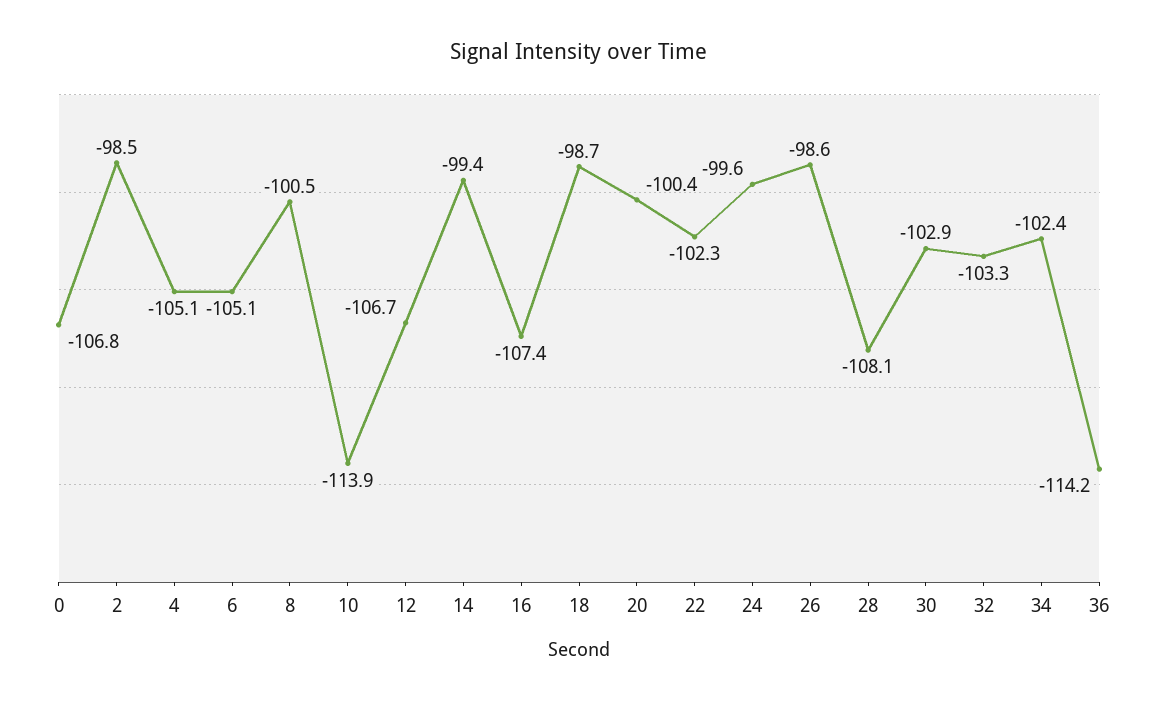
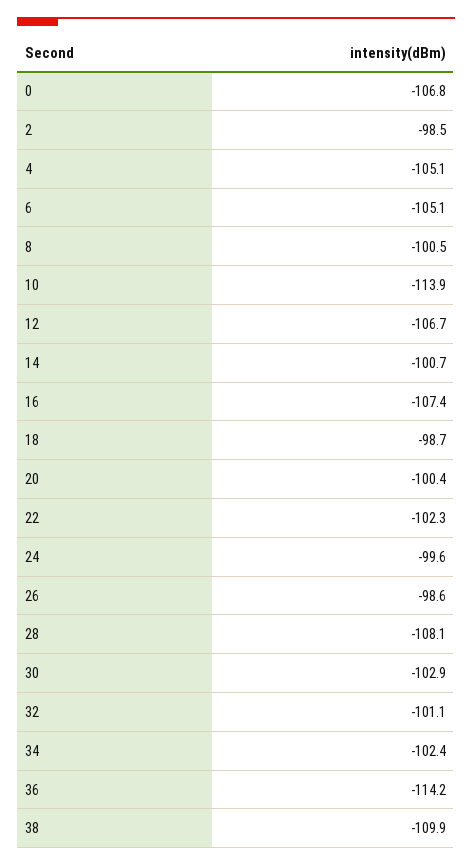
14: -99.4 -> -100.7
32: -103.3 -> -101.1
38: none -> -109.9

